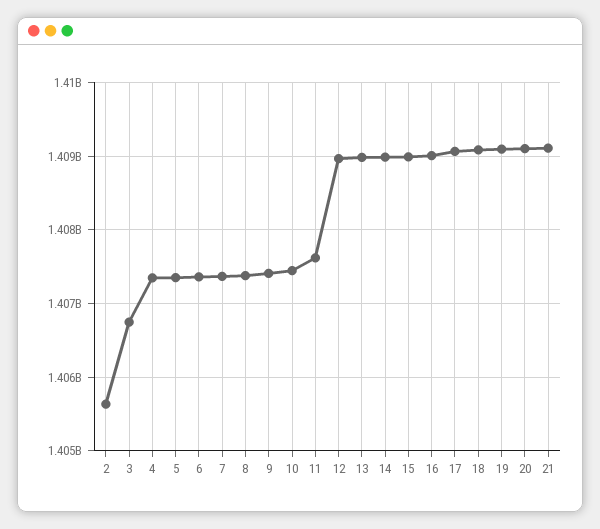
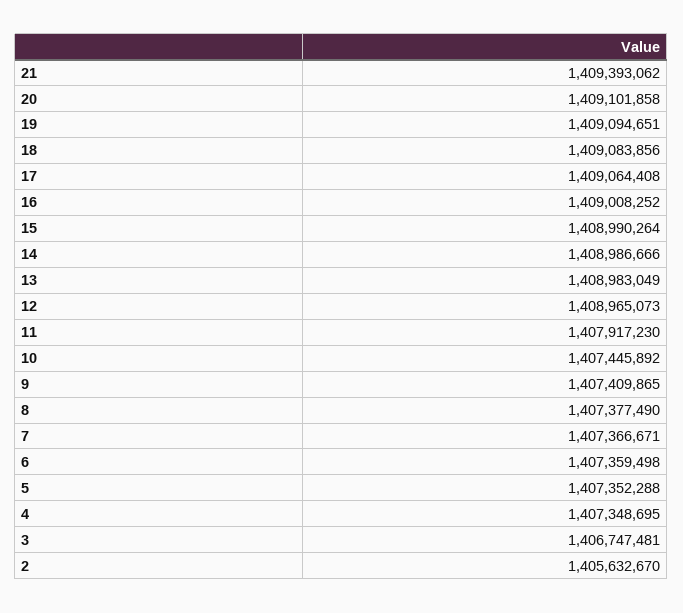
11: 1407600000 -> 1407917230
21: 1409100000 -> 1409393062

